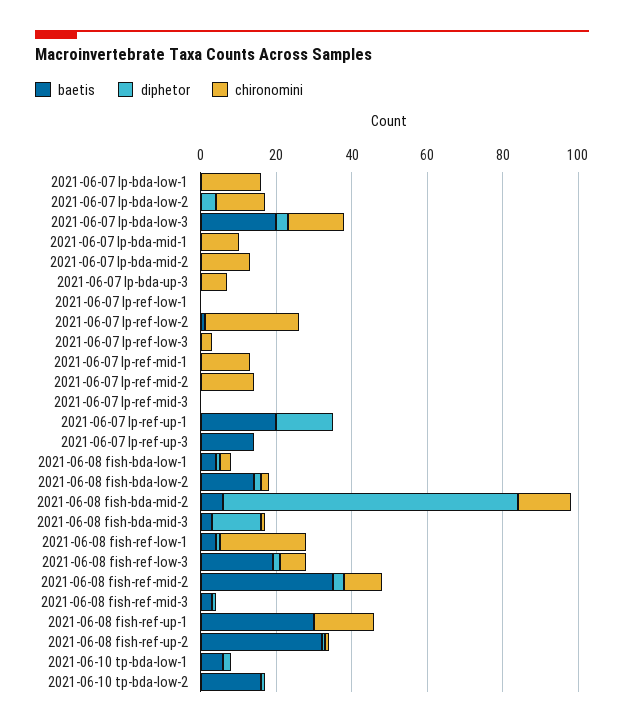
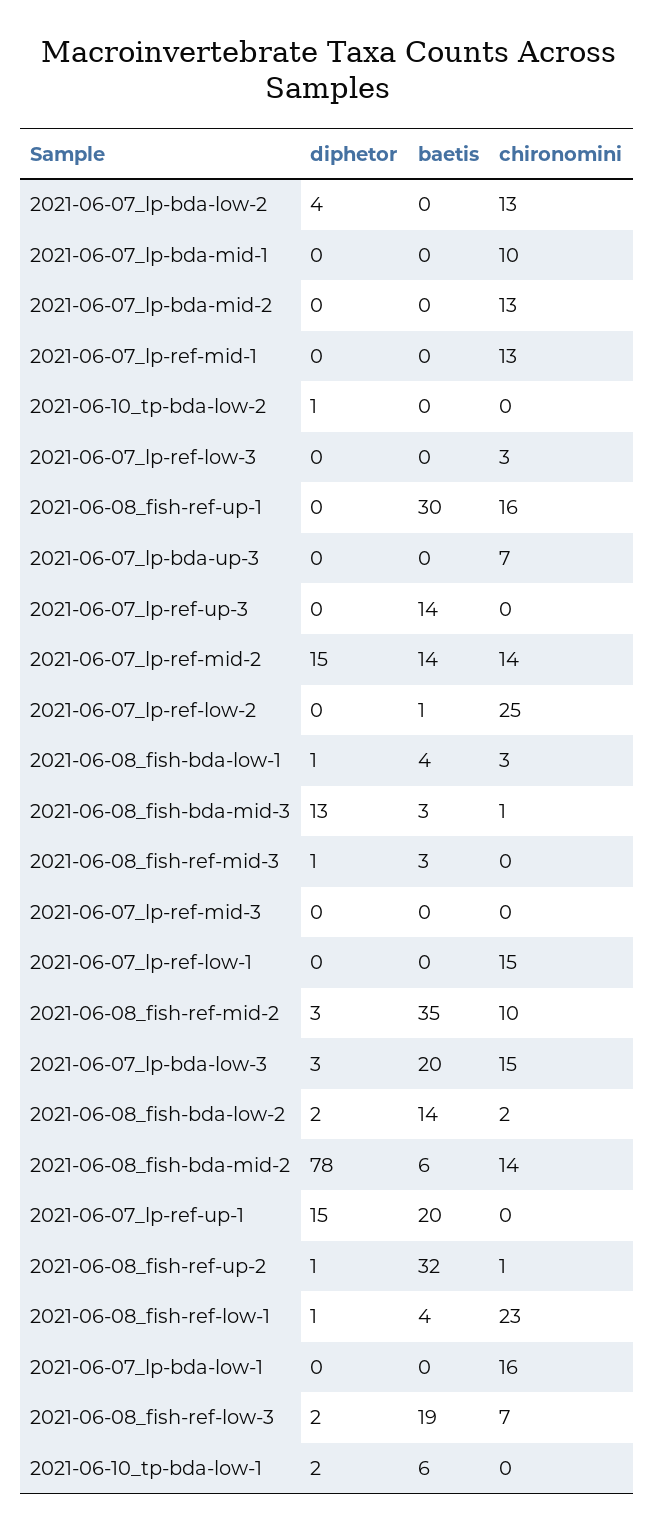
chironomini, 2021-06-07 lp-ref-low-1: 0 -> 15
baetis, 2021-06-07 lp-ref-mid-2: 0 -> 14
diphetor, 2021-06-07 lp-ref-mid-2: 0 -> 15
baetis, 2021-06-10 tp-bda-low-2: 15 -> 0

